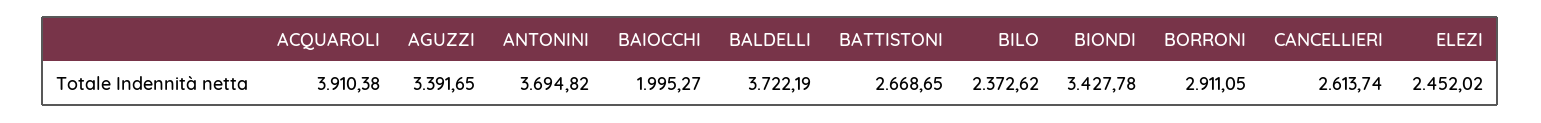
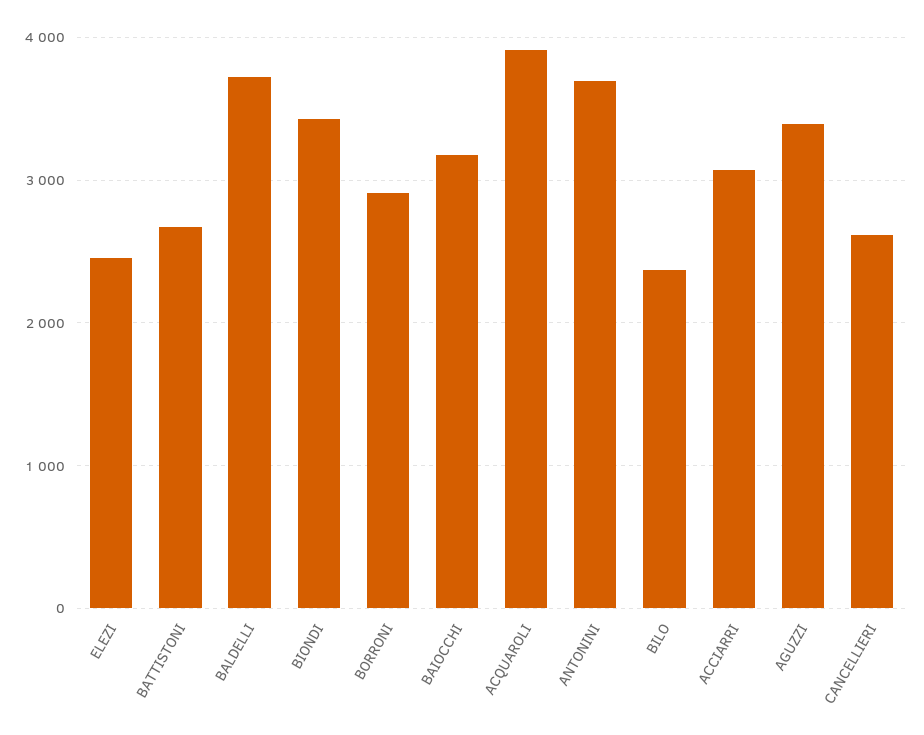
BAIOCCHI: 1995.27 -> 3200
ACCIARRI: none -> 3100

